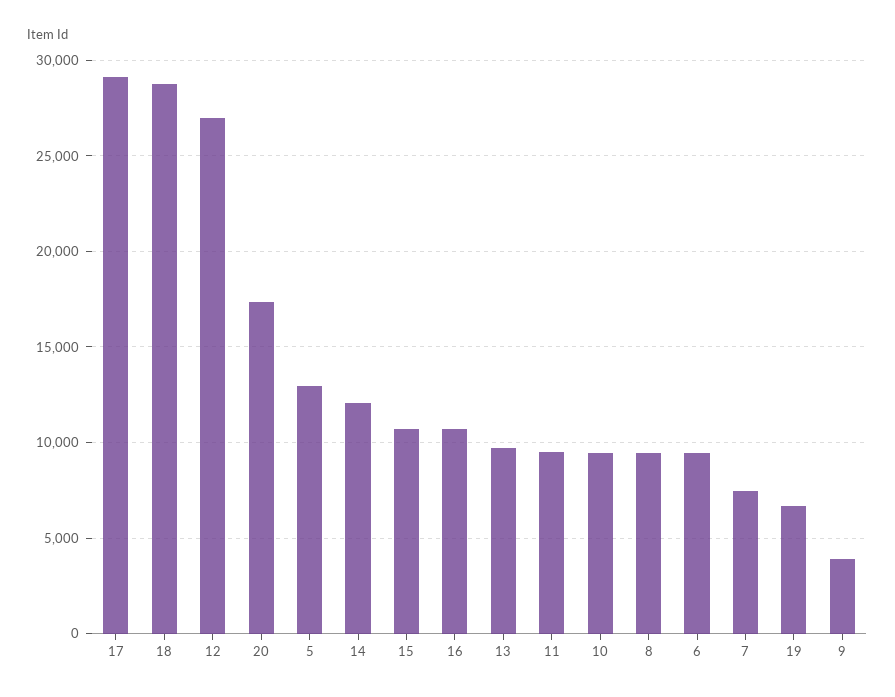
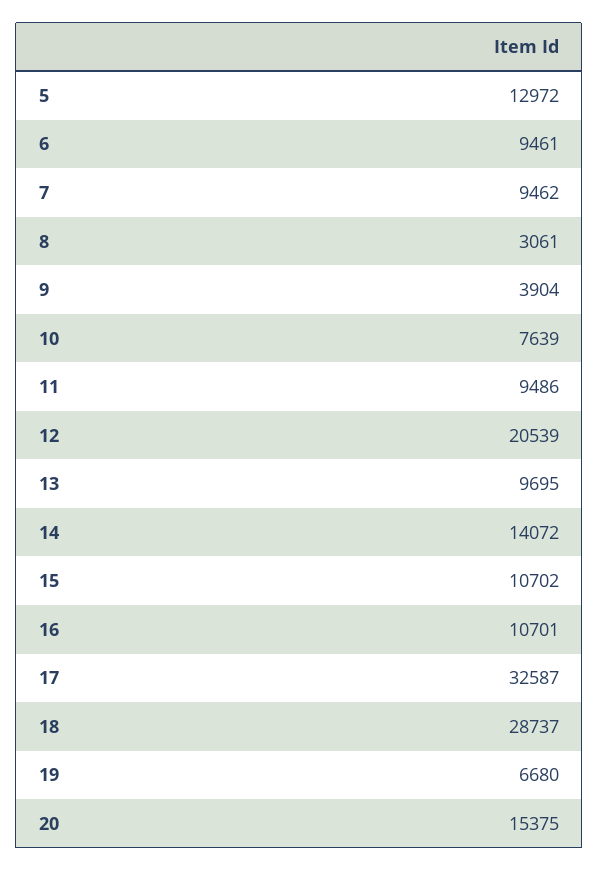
17: 29000 -> 32587
12: 27000 -> 20539
20: 17500 -> 15375
14: 12000 -> 14072
10: 9500 -> 7639
8: 9500 -> 3061
7: 7500 -> 9462

